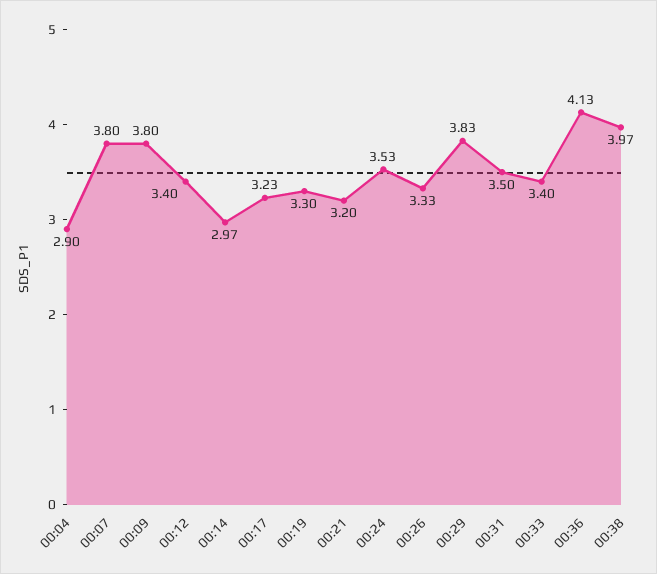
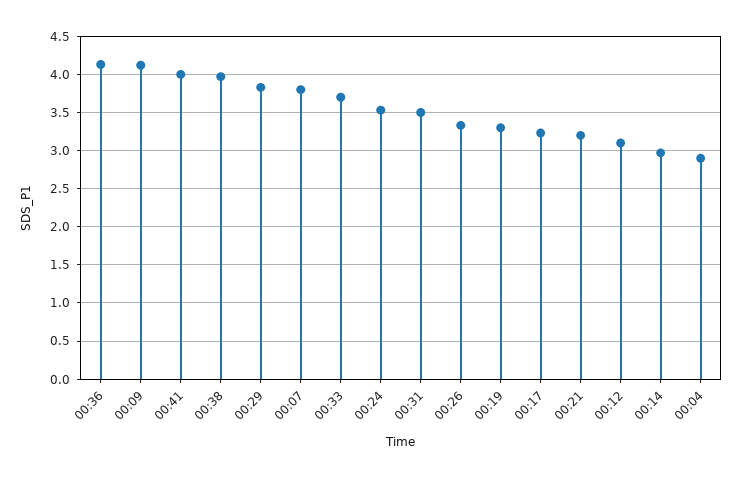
00:09: 3.8 -> 4.1
00:12: 3.4 -> 3.1
00:33: 3.4 -> 3.7
00:41: none -> 4

